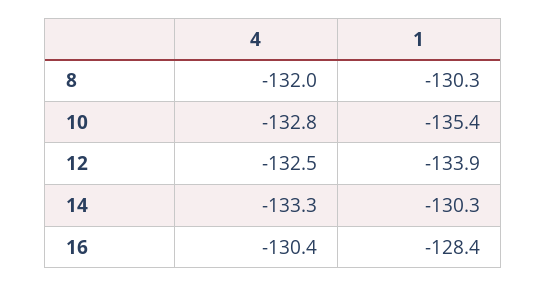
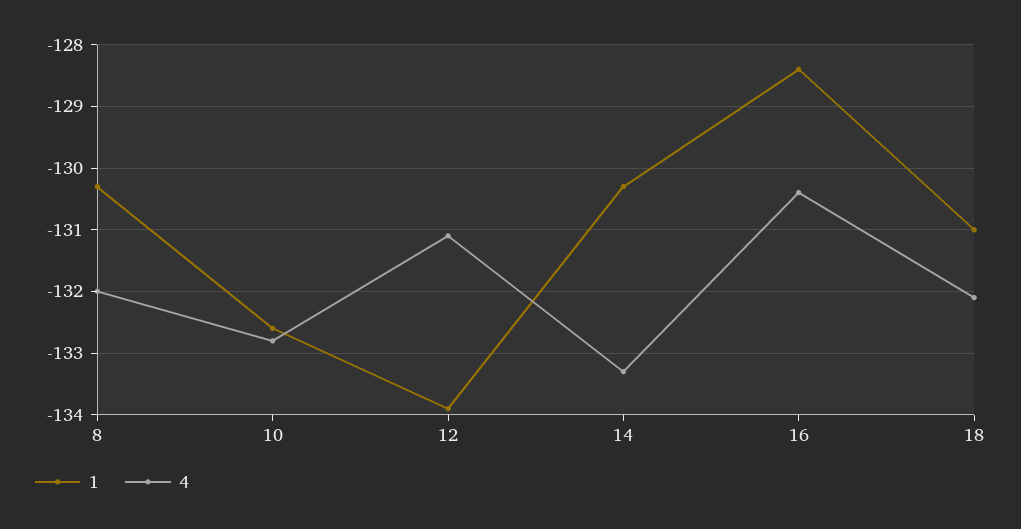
1, 10: -135.4 -> -132.6
4, 12: -132.5 -> -131.1
1, 18: none -> -131
4, 18: none -> -132.1

